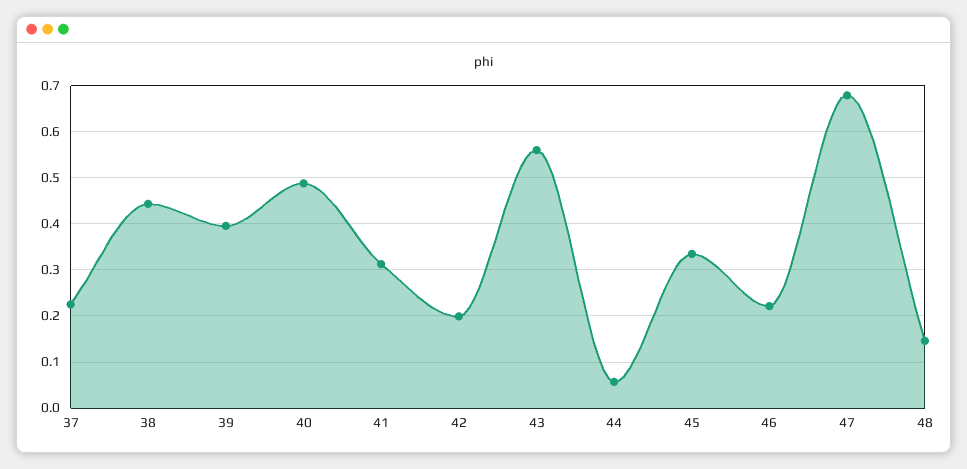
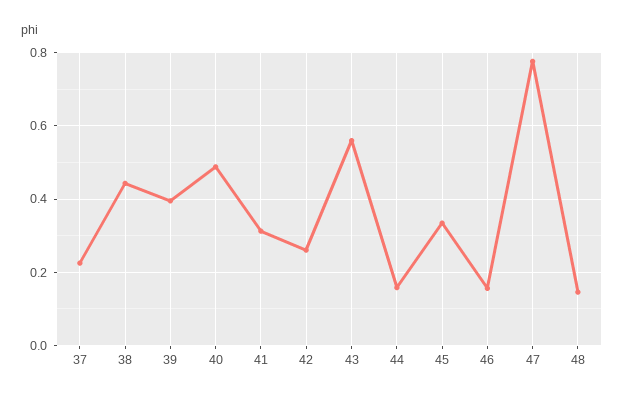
42: 0.2 -> 0.26
44: 0.06 -> 0.16
46: 0.22 -> 0.16
47: 0.68 -> 0.78

